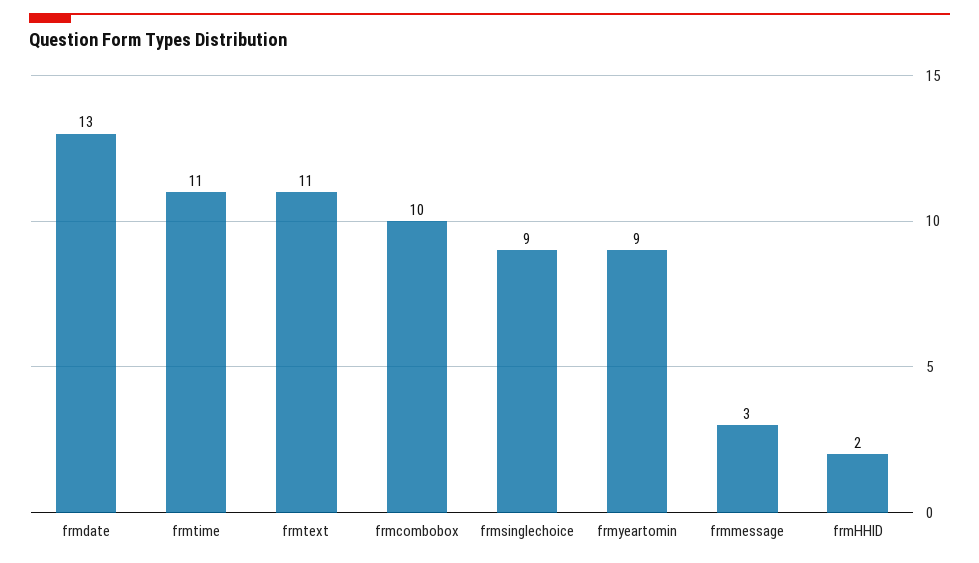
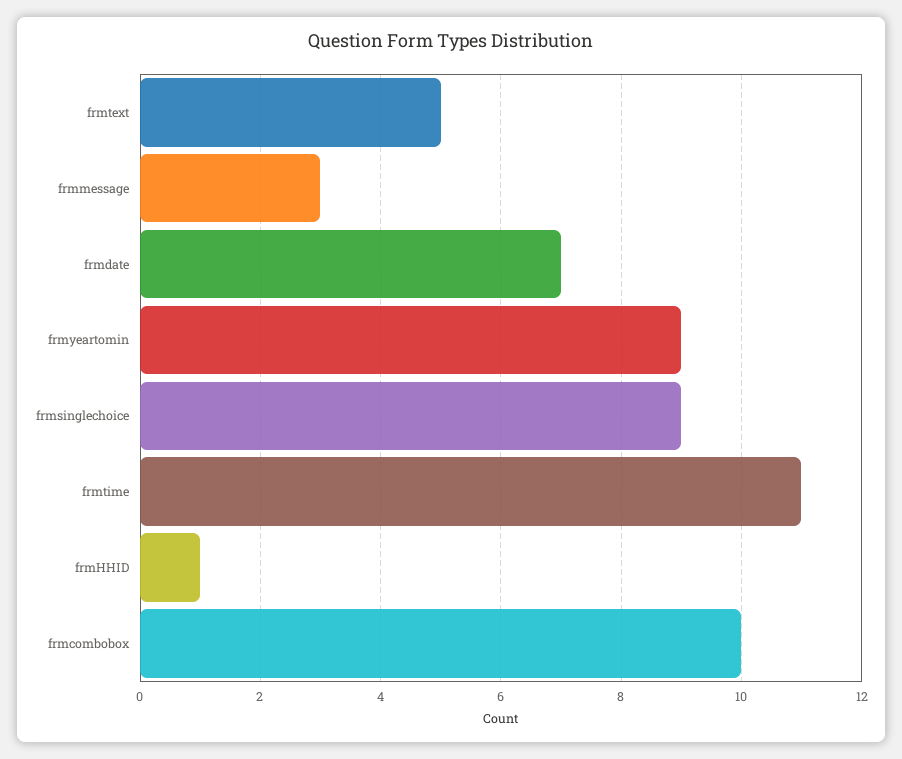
frmdate: 13 -> 7
frmtext: 11 -> 5
frmHHID: 2 -> 1

